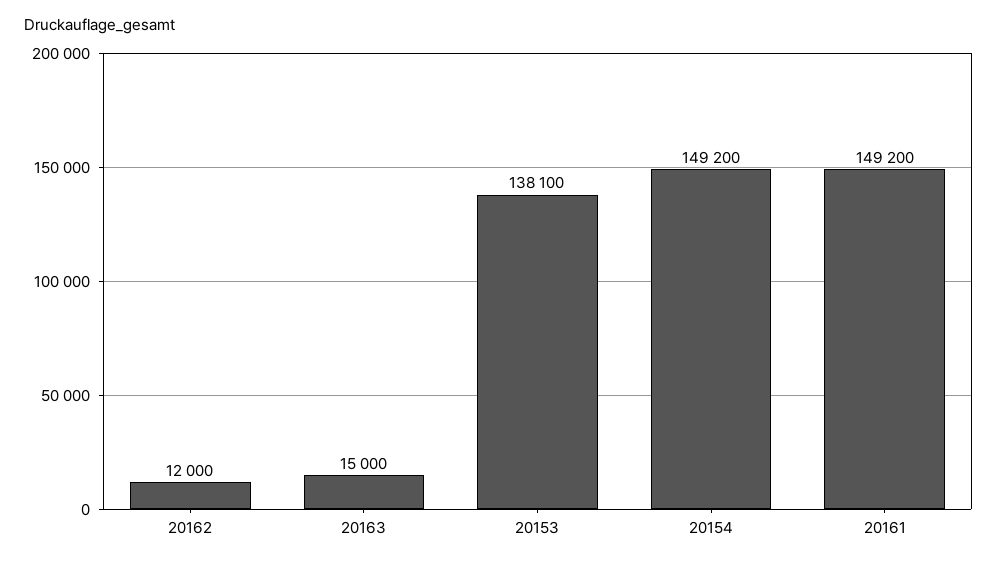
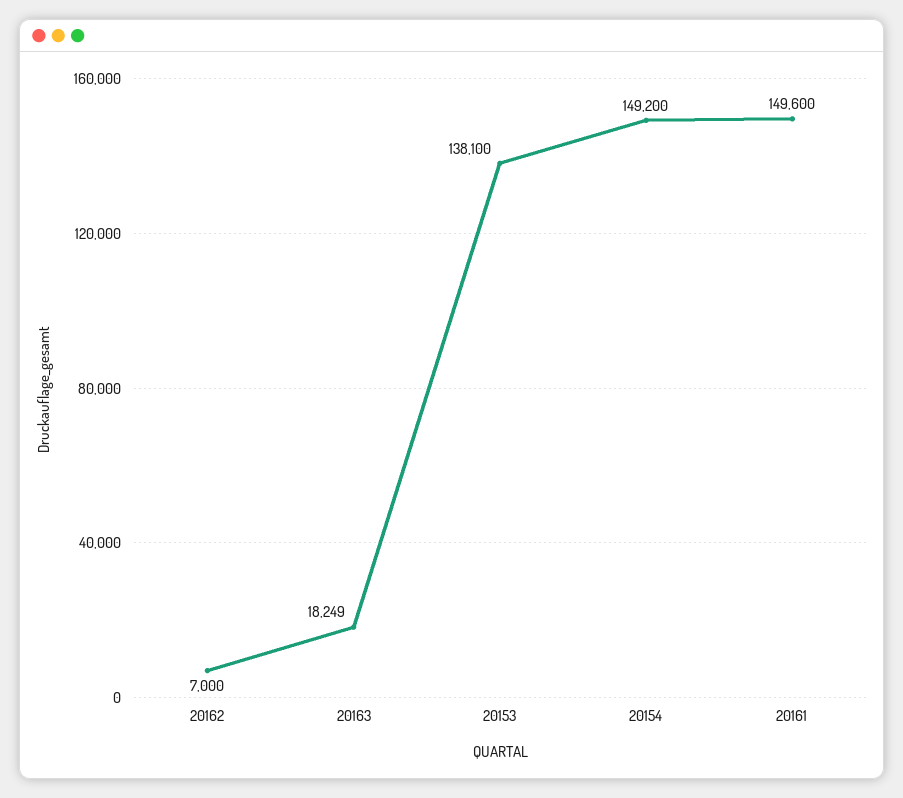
20162: 12000 -> 7000
20163: 15000 -> 18249
20161: 149200 -> 149600

